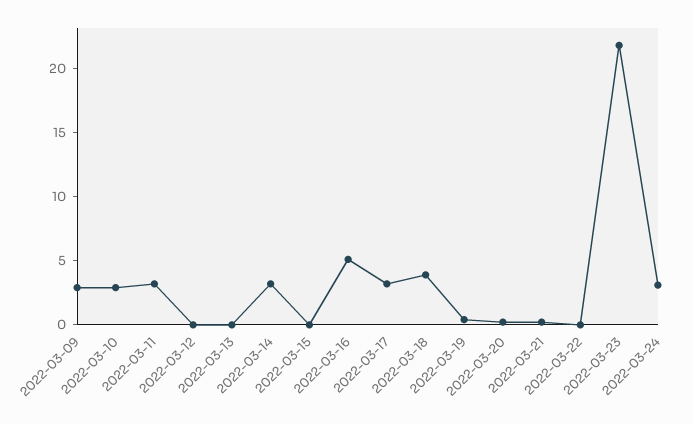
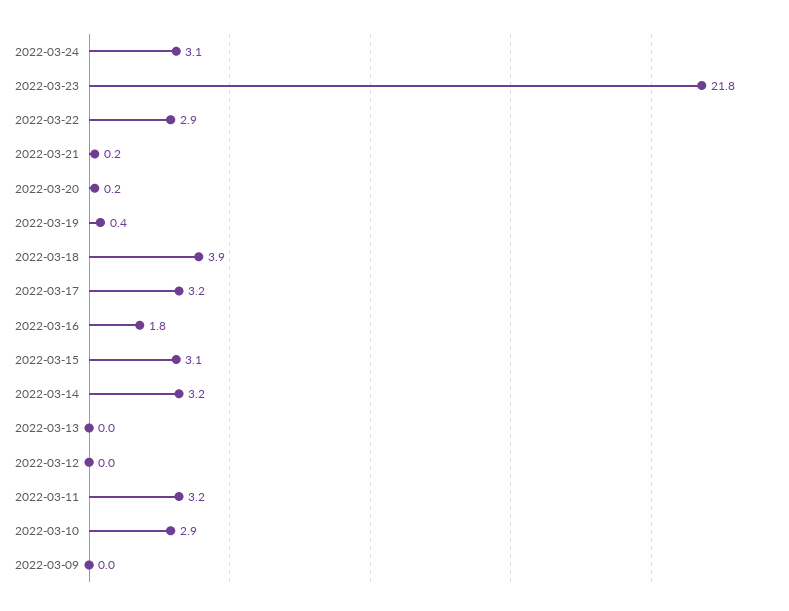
2022-03-09: 3 -> 0
2022-03-15: 0 -> 3.1
2022-03-16: 5 -> 1.8
2022-03-22: 0 -> 2.9

